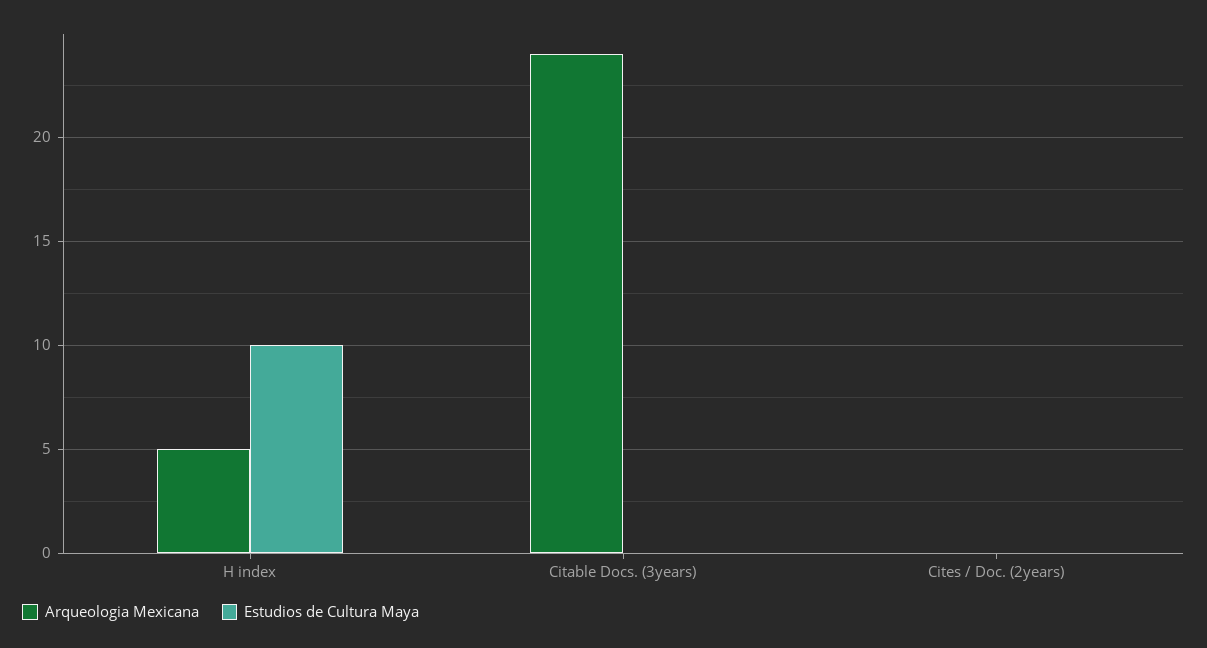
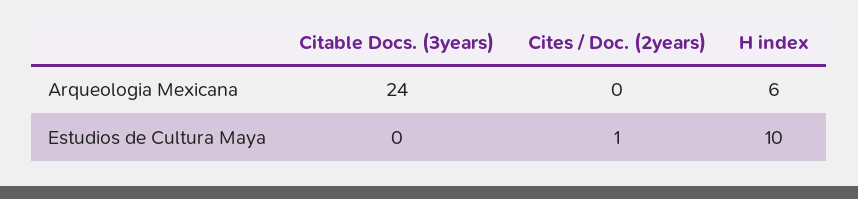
Arqueologia Mexicana, H index: 5 -> 6
Estudios de Cultura Maya, Cites / Doc. (2years): 0 -> 1

